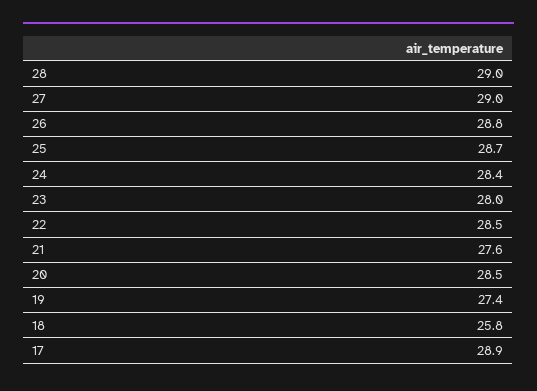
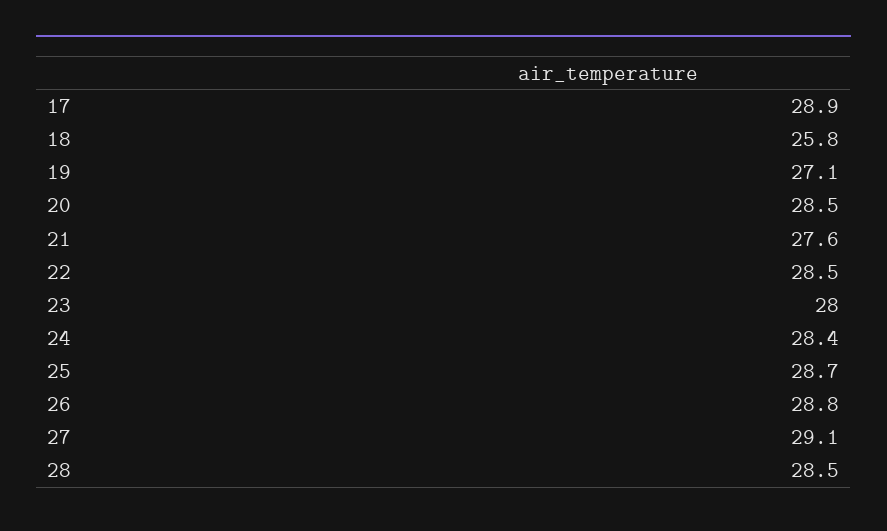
28: 29 -> 28.5
27: 29 -> 29.1
19: 27.4 -> 27.1

